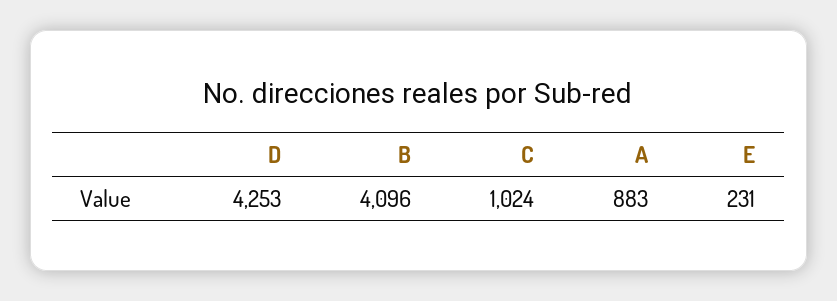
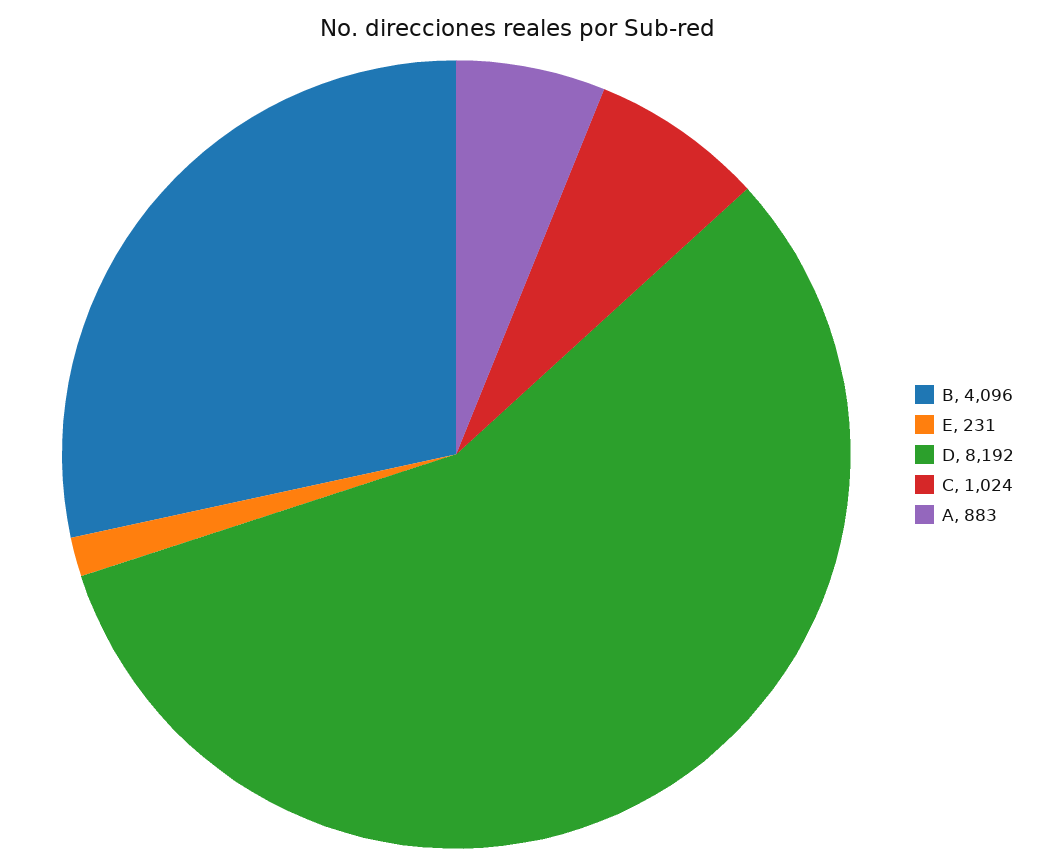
D: 4253 -> 8192

